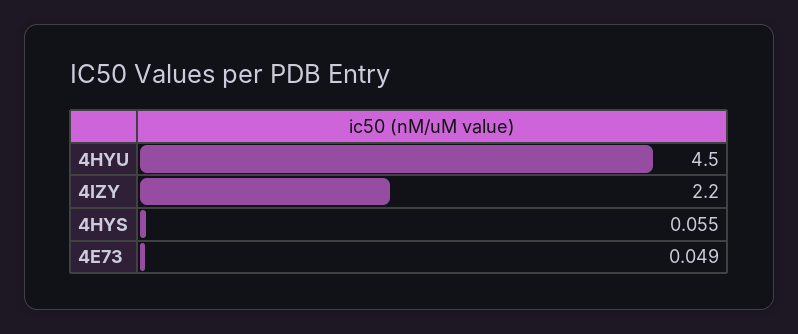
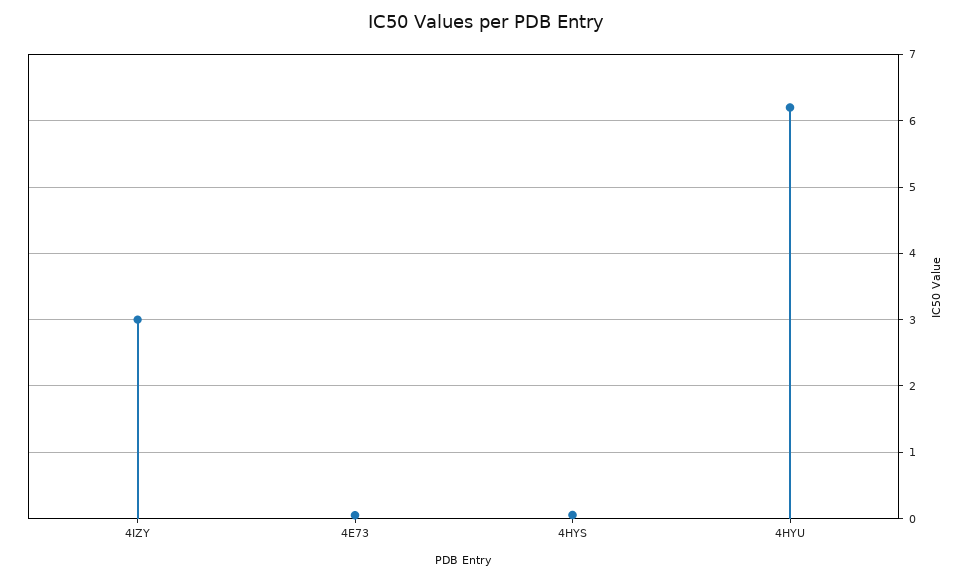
4HYU: 4.5 -> 6.2
4IZY: 2.2 -> 3

